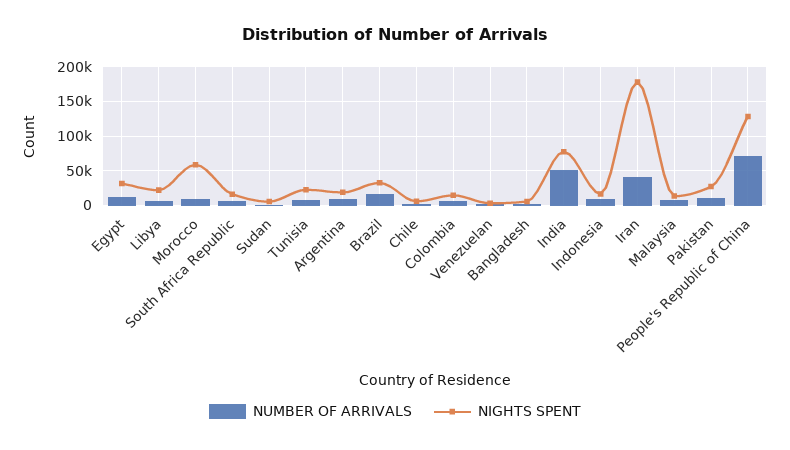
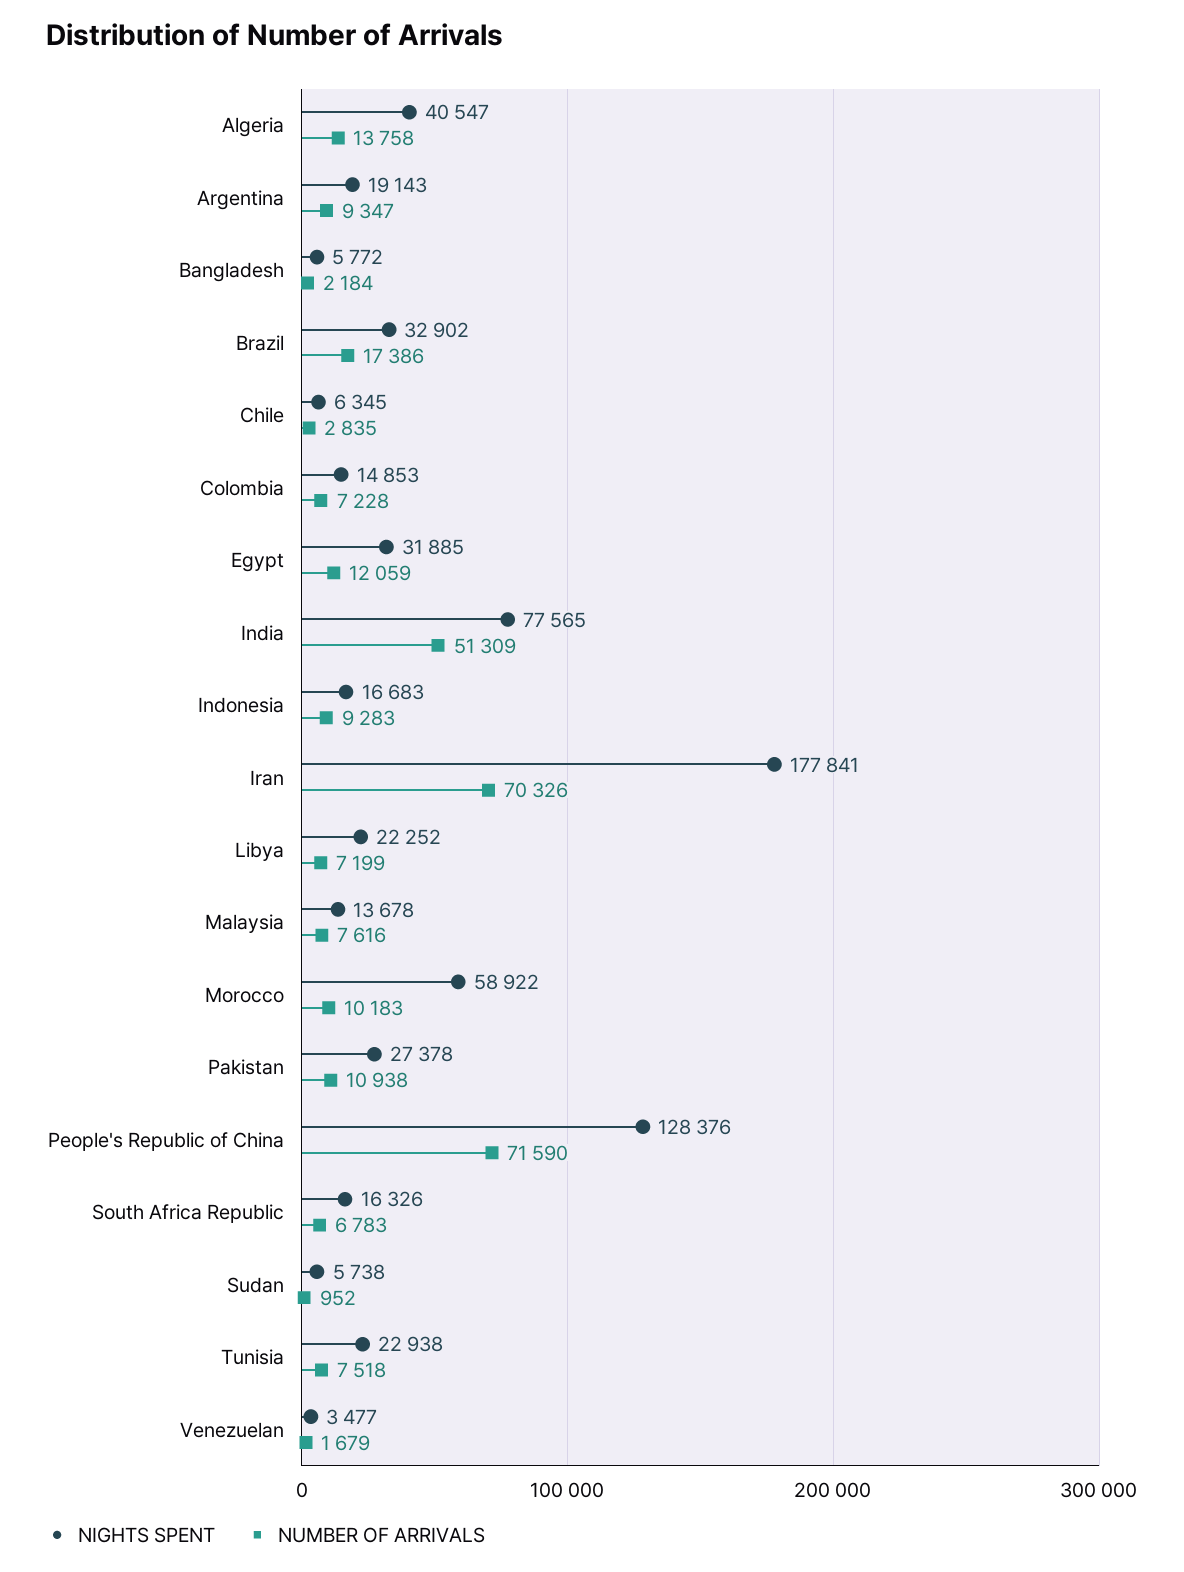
NUMBER OF ARRIVALS, Iran: 40000 -> 70326
NIGHTS SPENT, Algeria: none -> 40547
NUMBER OF ARRIVALS, Algeria: none -> 13758

